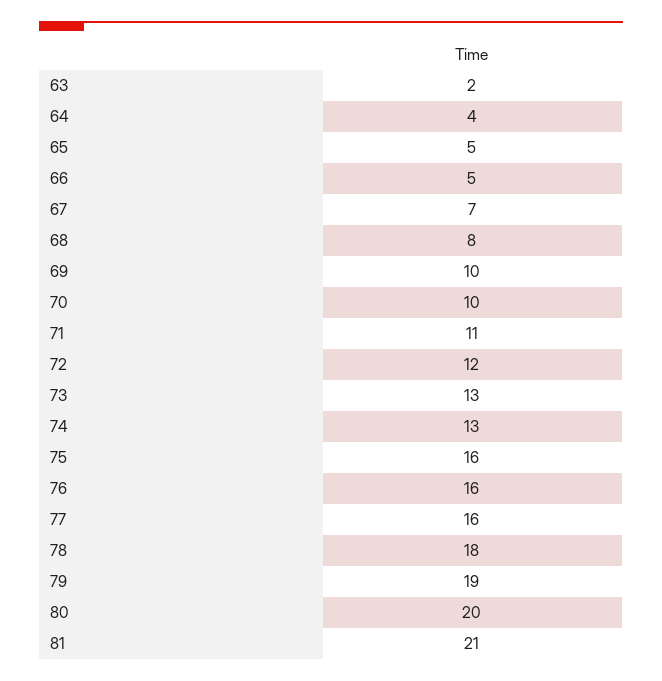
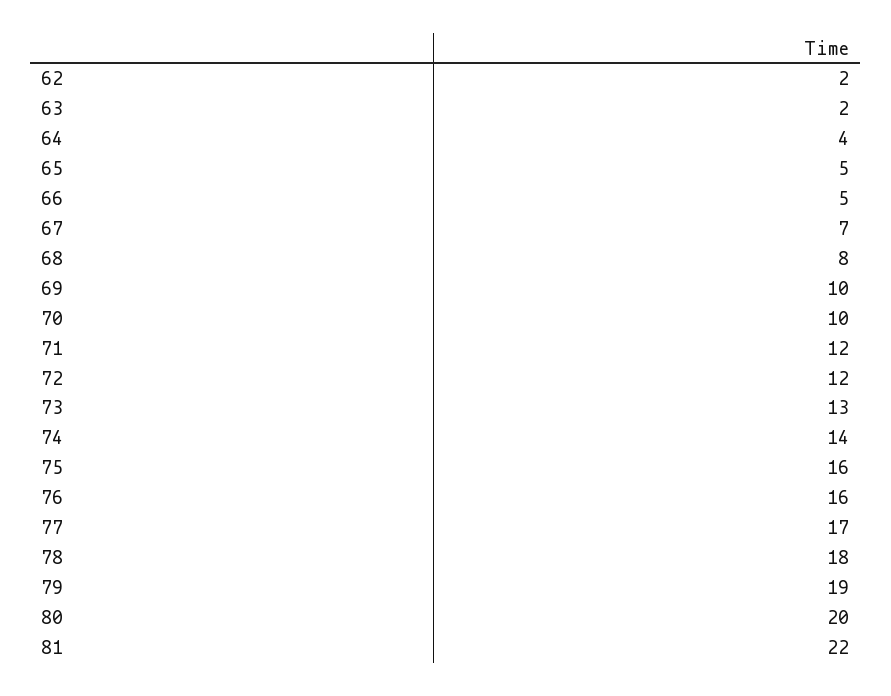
71: 11 -> 12
74: 13 -> 14
77: 16 -> 17
81: 21 -> 22
62: none -> 2

